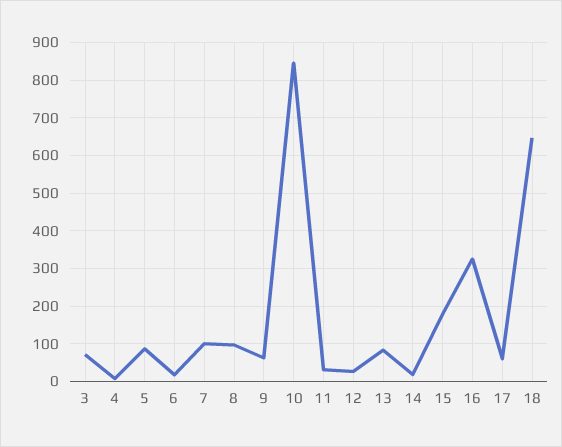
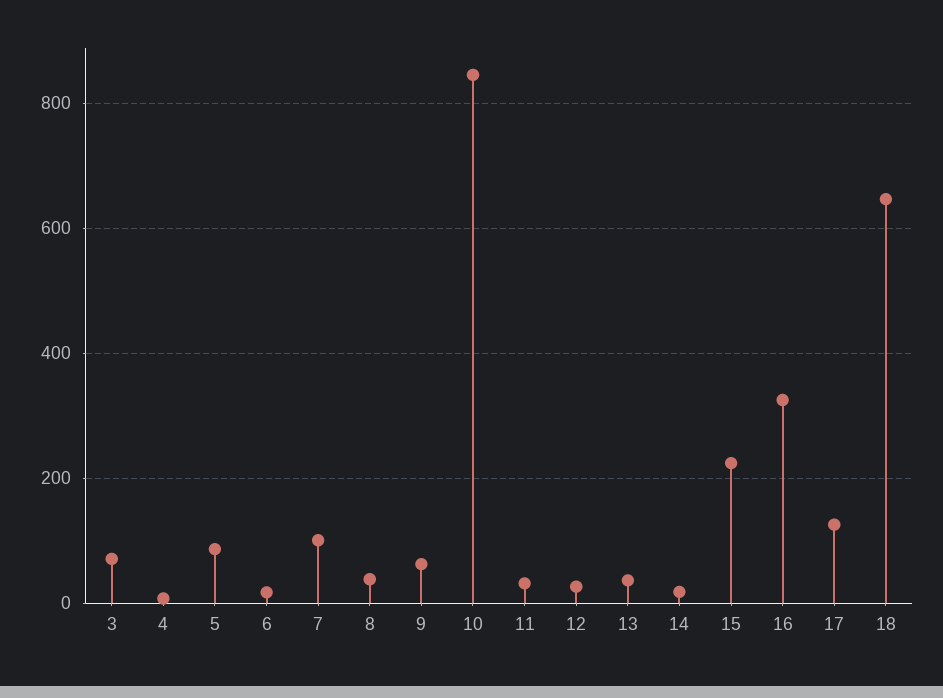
8: 100 -> 40
13: 80 -> 40
15: 180 -> 220
17: 60 -> 120

